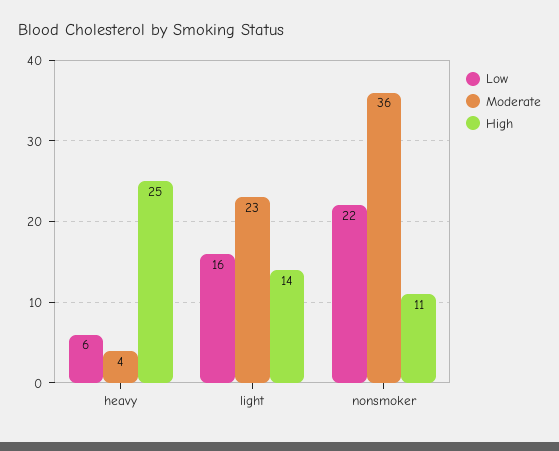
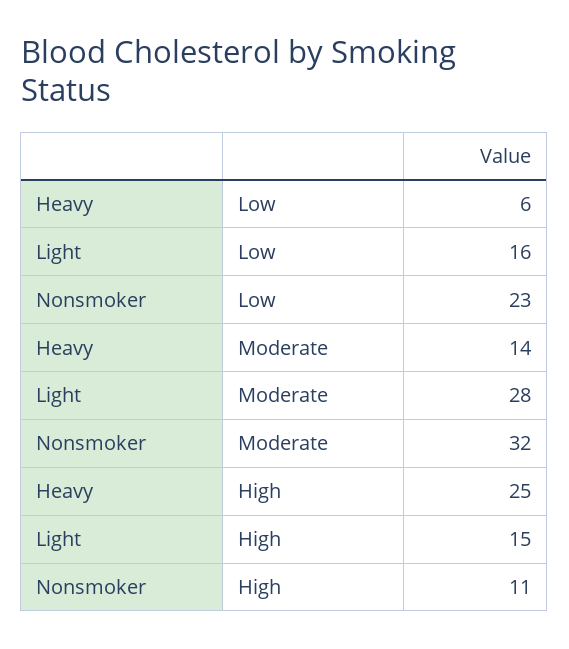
Moderate, heavy: 4 -> 14
Moderate, light: 23 -> 28
High, light: 14 -> 15
Low, nonsmoker: 22 -> 23
Moderate, nonsmoker: 36 -> 32

